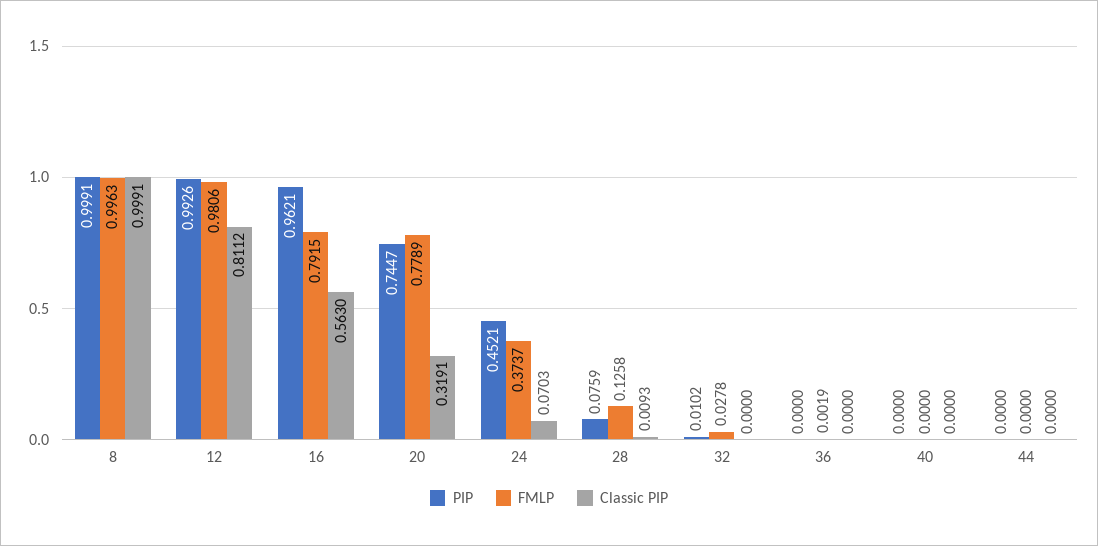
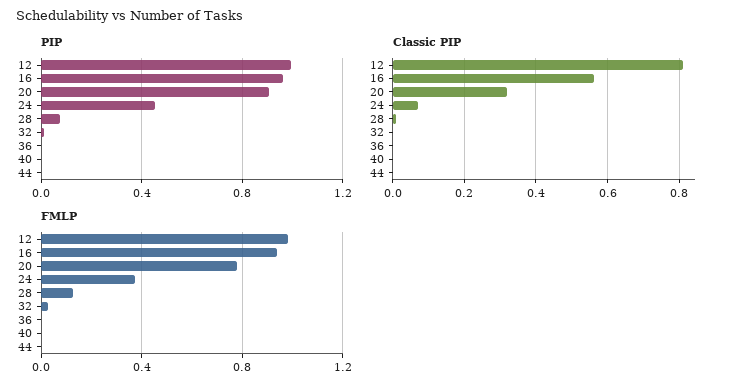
PIP, 8: 0.9991 -> none
FMLP, 8: 0.9963 -> none
Classic PIP, 8: 0.9991 -> none
FMLP, 16: 0.7915 -> 0.95
PIP, 20: 0.7447 -> 0.9

